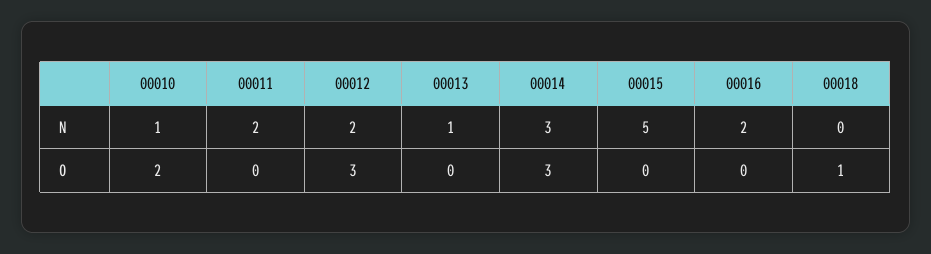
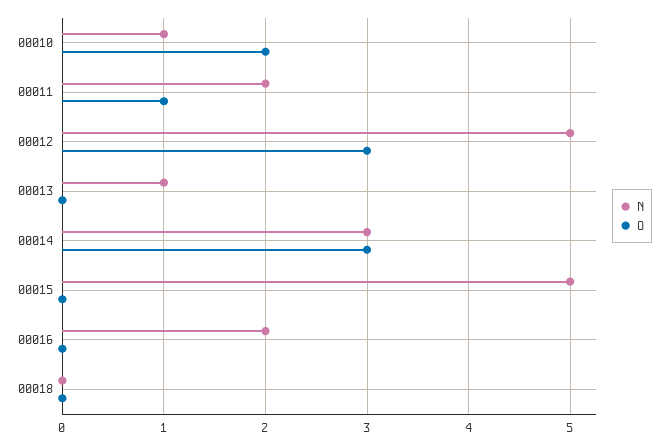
N, 00012: 2 -> 5
O, 00011: 0 -> 1
O, 00018: 1 -> 0

